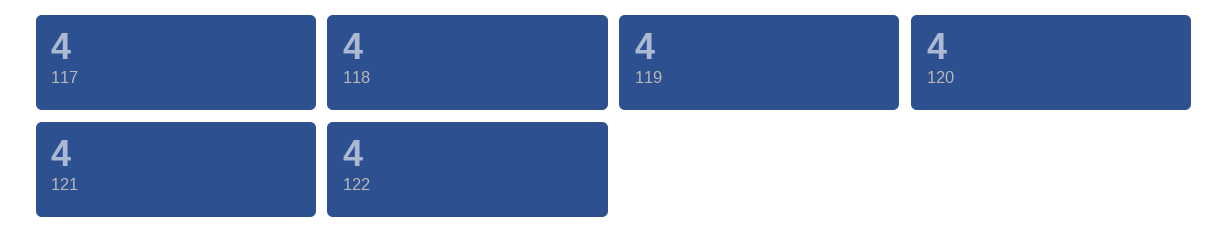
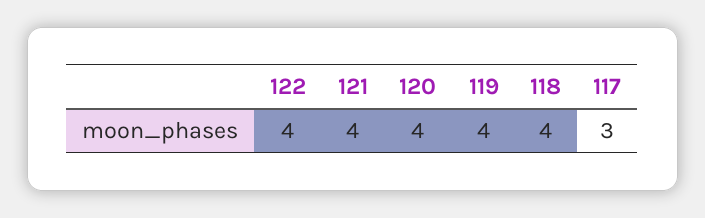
117: 4 -> 3

